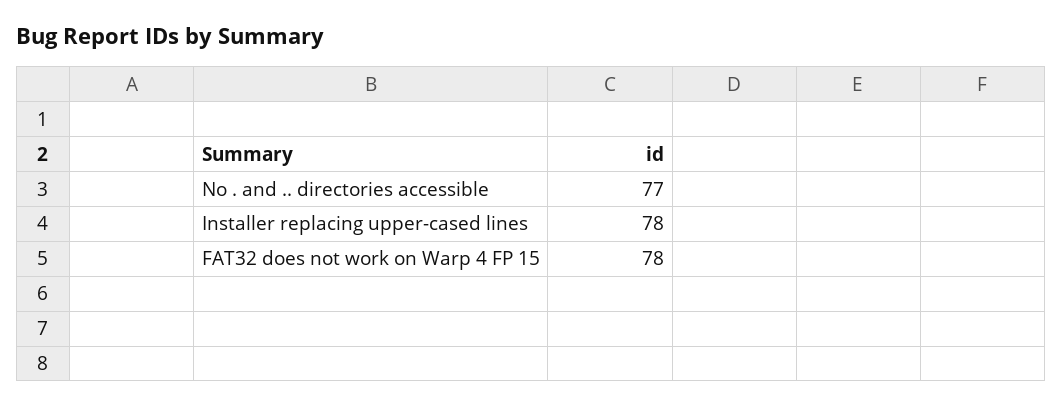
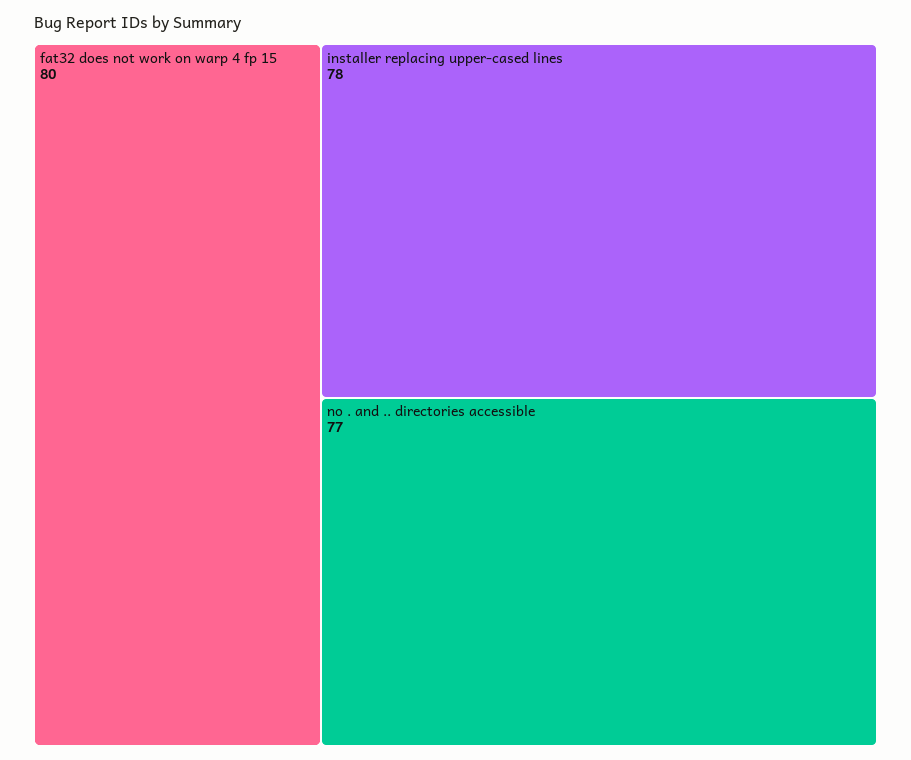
FAT32 does not work on Warp 4 FP 15: 78 -> 80

